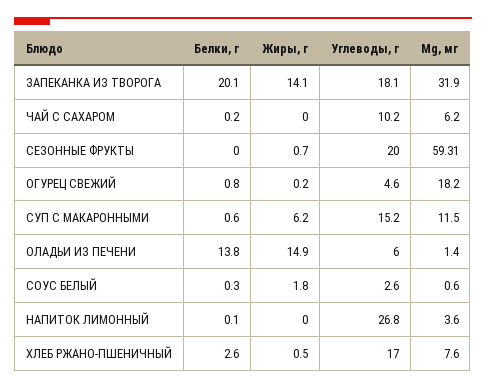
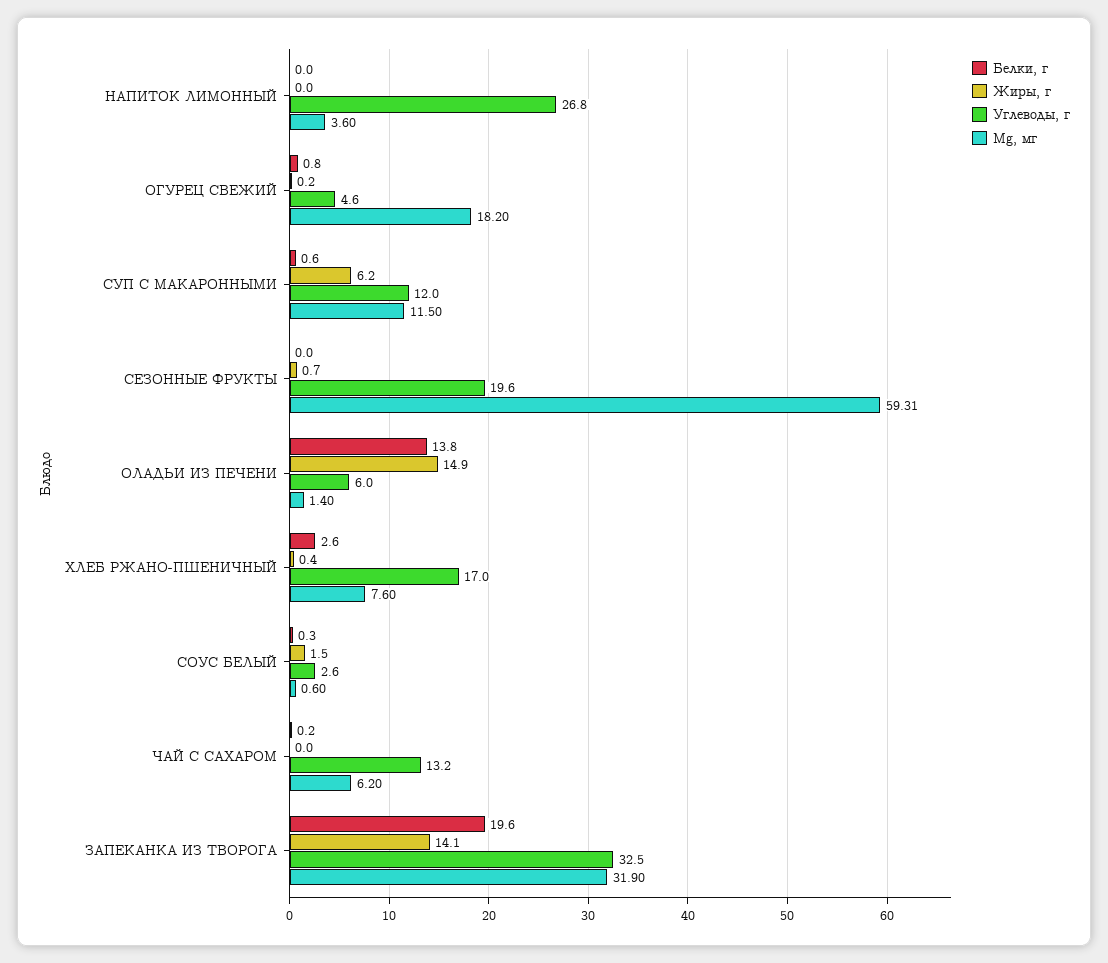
Белки, г, ЗАПЕКАНКА ИЗ ТВОРОГА: 20.1 -> 19.6
Углеводы, г, ЗАПЕКАНКА ИЗ ТВОРОГА: 18.1 -> 32.5
Углеводы, г, ЧАЙ С САХАРОМ: 10.2 -> 13.2
Углеводы, г, СЕЗОННЫЕ ФРУКТЫ: 20 -> 19.6
Углеводы, г, СУП С МАКАРОННЫМИ: 15.2 -> 12
Жиры, г, СОУС БЕЛЫЙ: 1.8 -> 1.5
Белки, г, НАПИТОК ЛИМОННЫЙ: 0.1 -> 0
Жиры, г, ХЛЕБ РЖАНО-ПШЕНИЧНЫЙ: 0.5 -> 0.4

